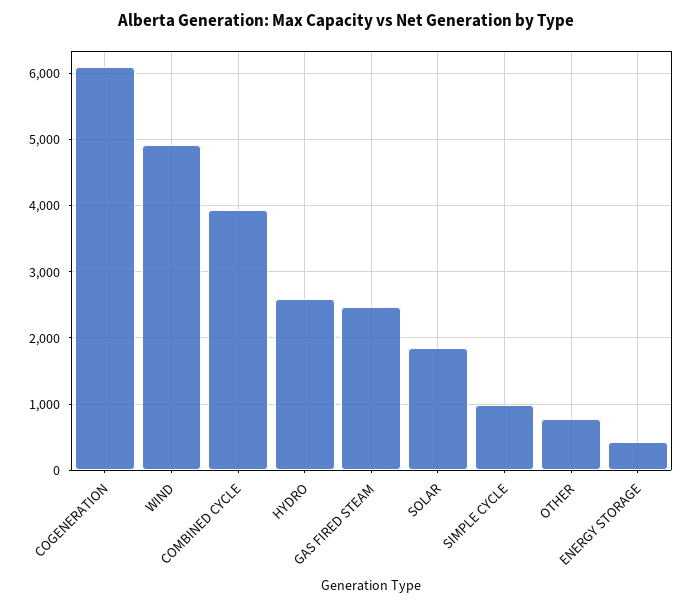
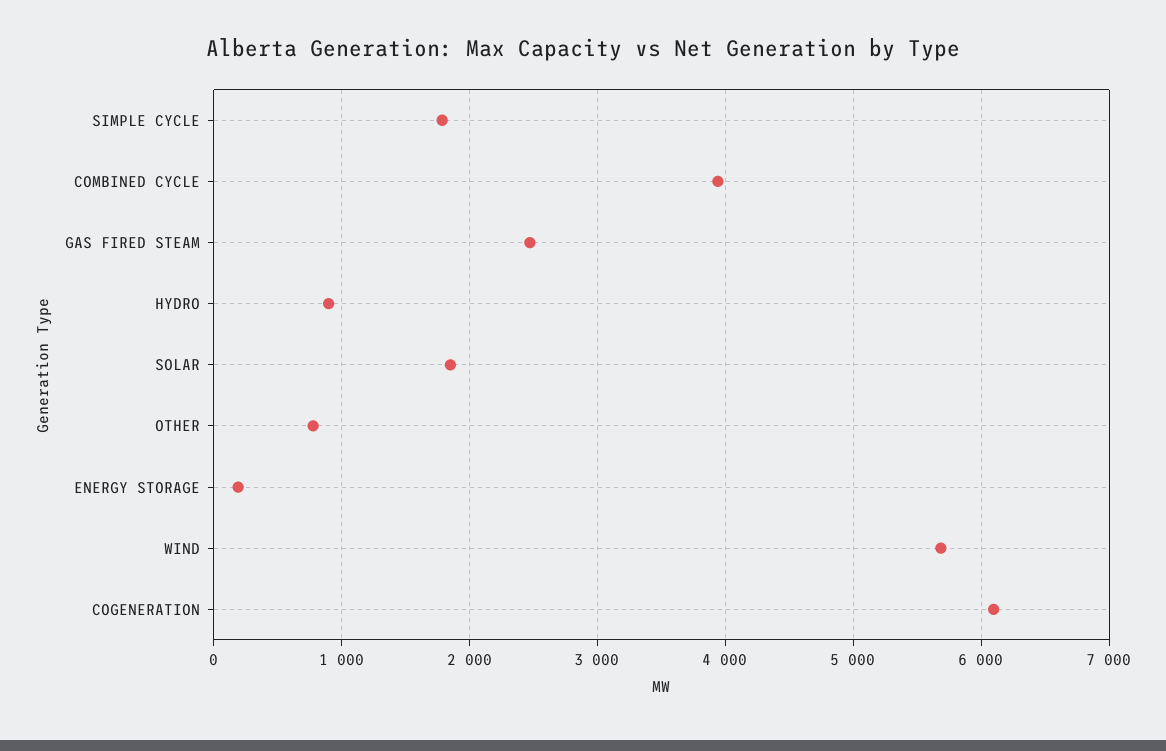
WIND: 4900 -> 5700
HYDRO: 2600 -> 900
SIMPLE CYCLE: 1000 -> 1800
ENERGY STORAGE: 400 -> 200

